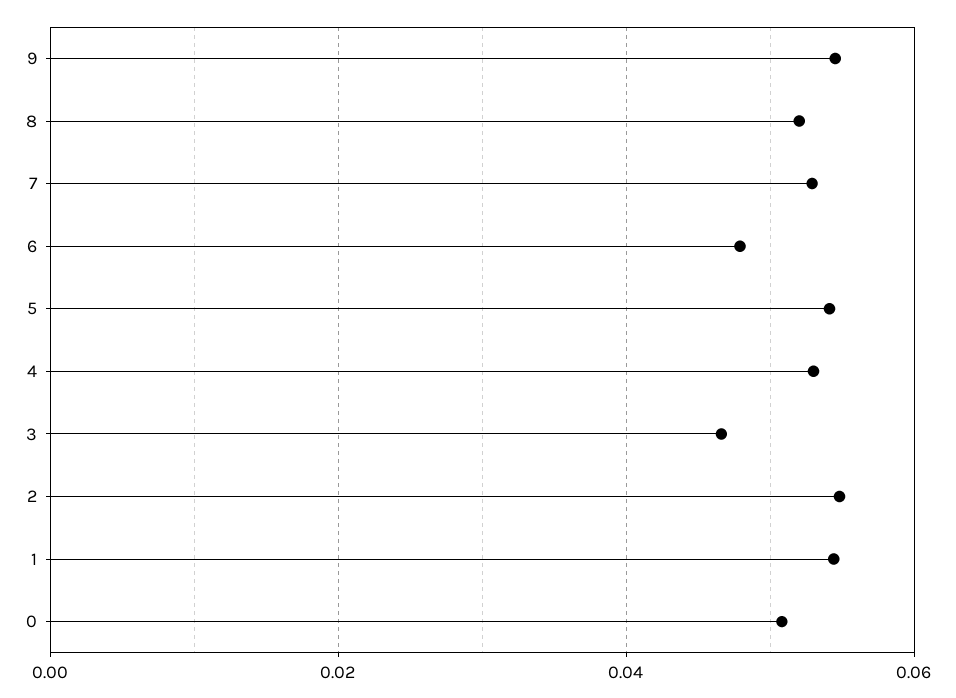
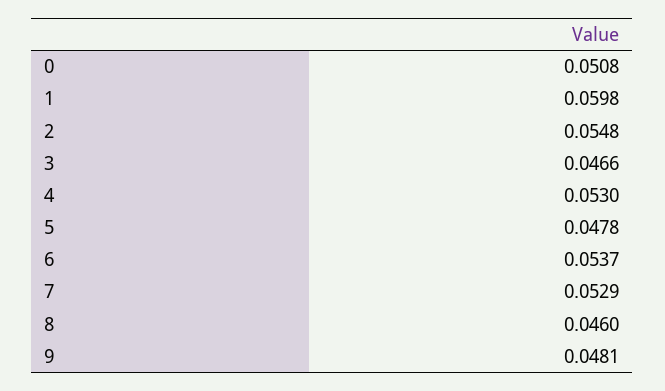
9: 0.054 -> 0.0481
8: 0.052 -> 0.046
6: 0.048 -> 0.0537
5: 0.054 -> 0.0478
1: 0.054 -> 0.0598

